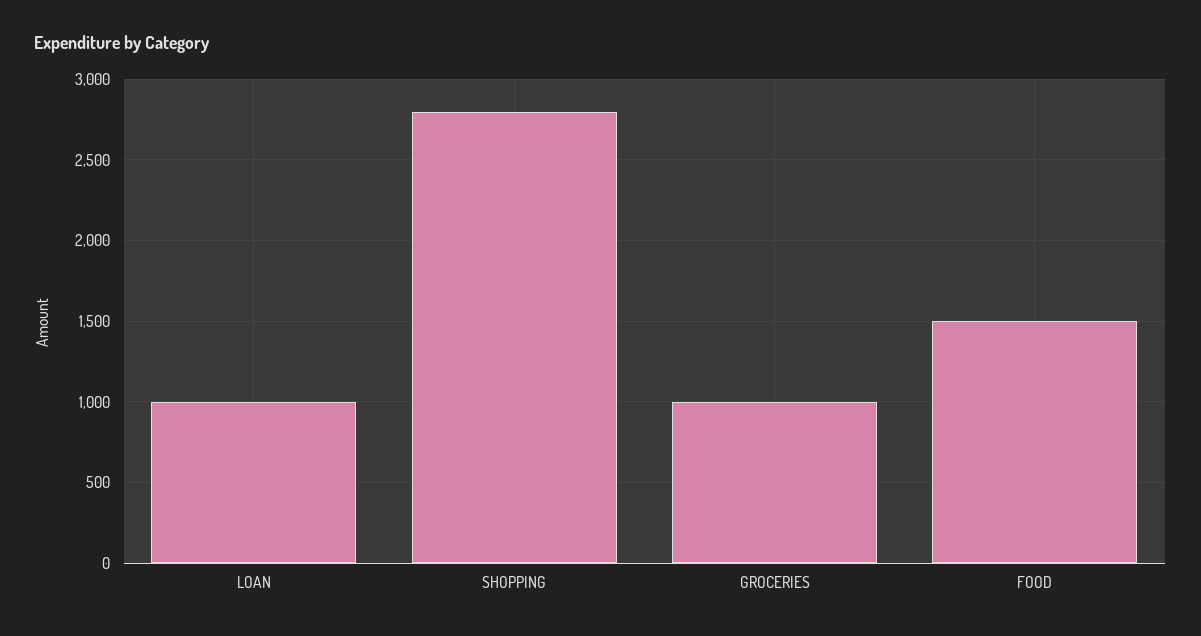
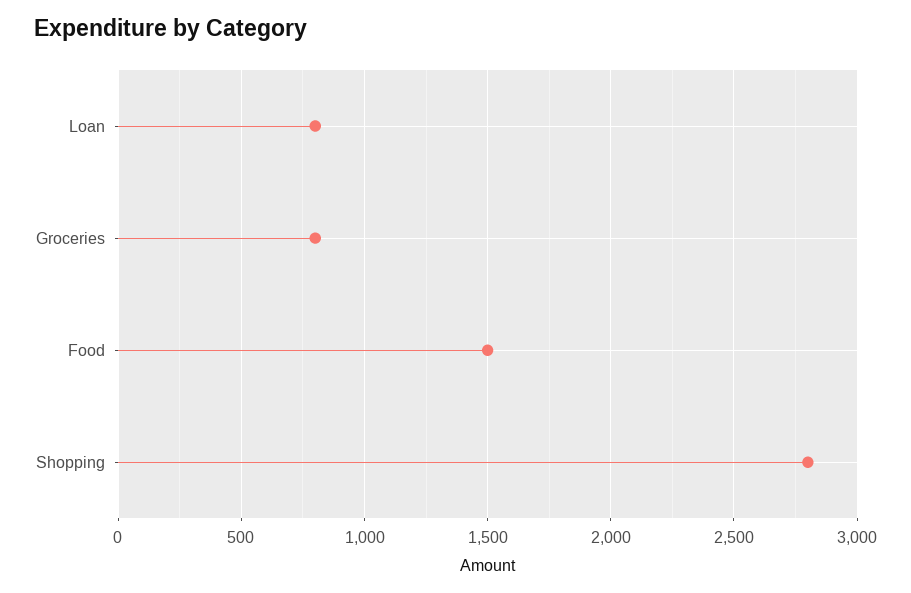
LOAN: 1000 -> 800
GROCERIES: 1000 -> 800

